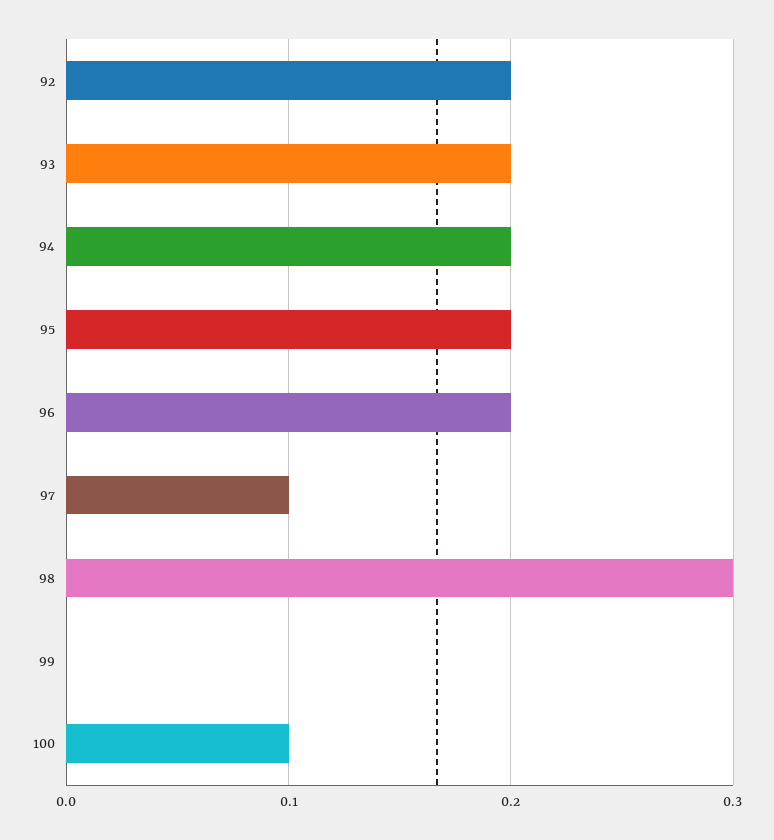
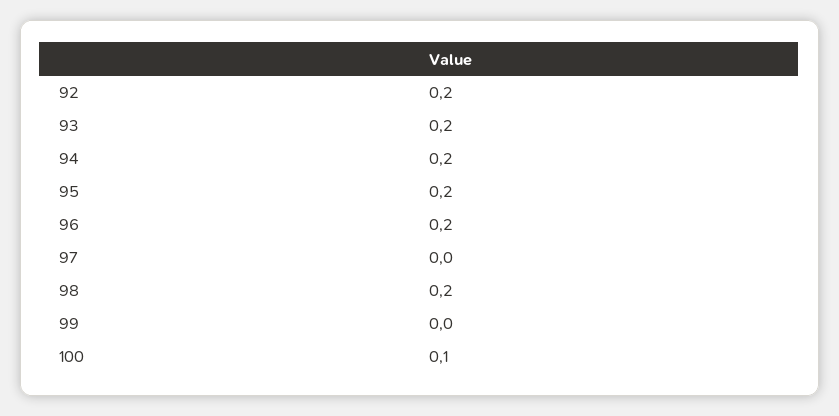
97: 0.1 -> 0
98: 0.3 -> 0.2

